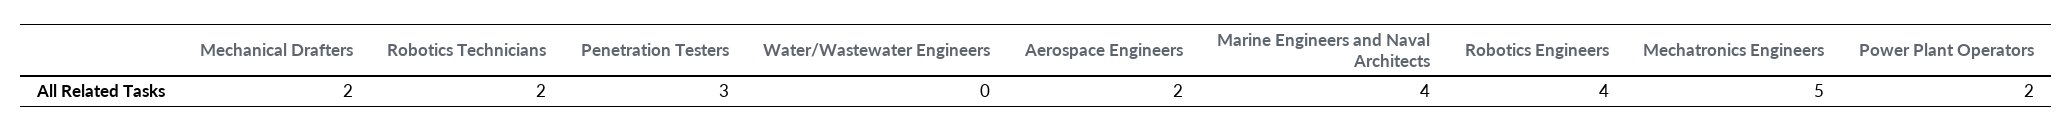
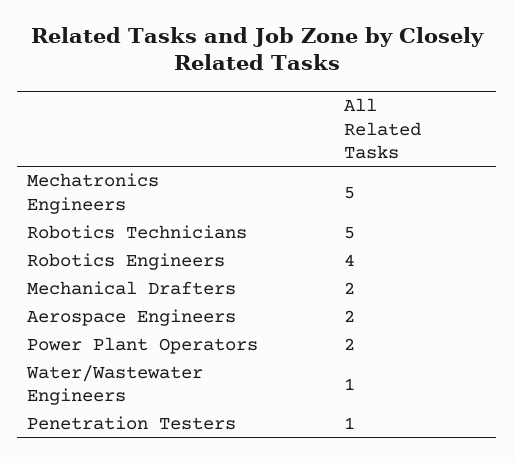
Robotics Technicians: 2 -> 5
Penetration Testers: 3 -> 1
Water/Wastewater Engineers: 0 -> 1
Marine Engineers and Naval Architects: 4 -> none

